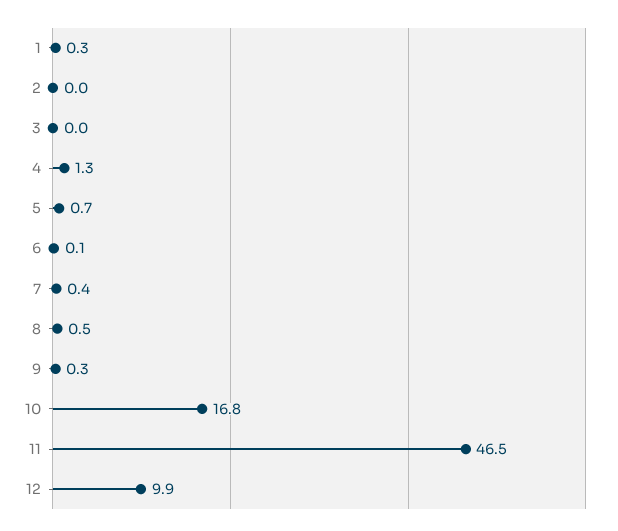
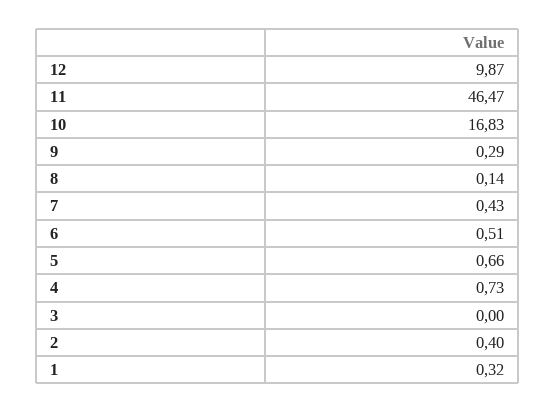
2: 0 -> 0.4
4: 1.3 -> 0.73
6: 0.1 -> 0.51
8: 0.5 -> 0.14

